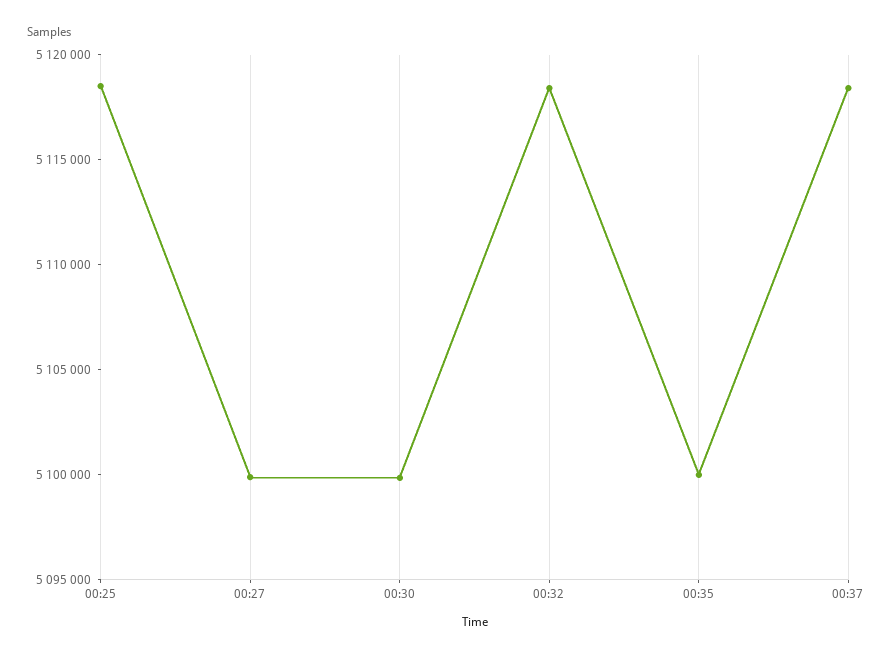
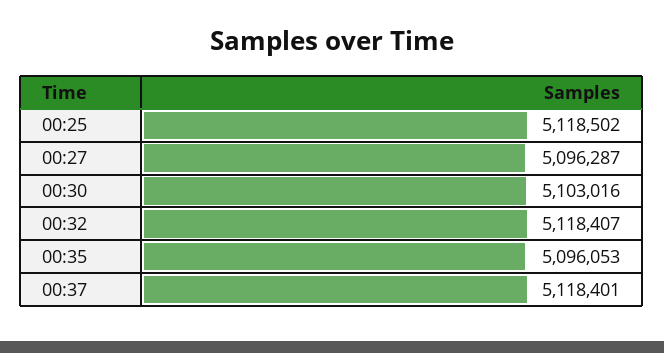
00:27: 5100000 -> 5096287
00:30: 5100000 -> 5103016
00:35: 5100000 -> 5096053

